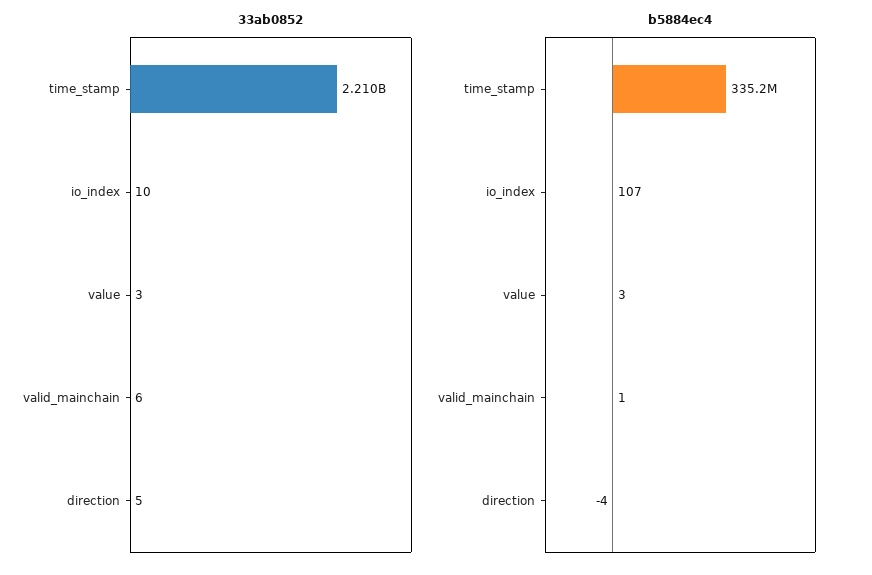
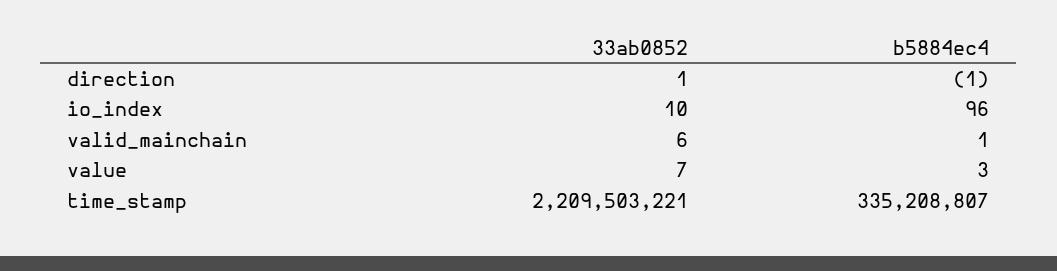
33ab0852, value: 3 -> 7
33ab0852, direction: 5 -> 1
b5884ec4, io_index: 107 -> 96
b5884ec4, direction: -4 -> -1

